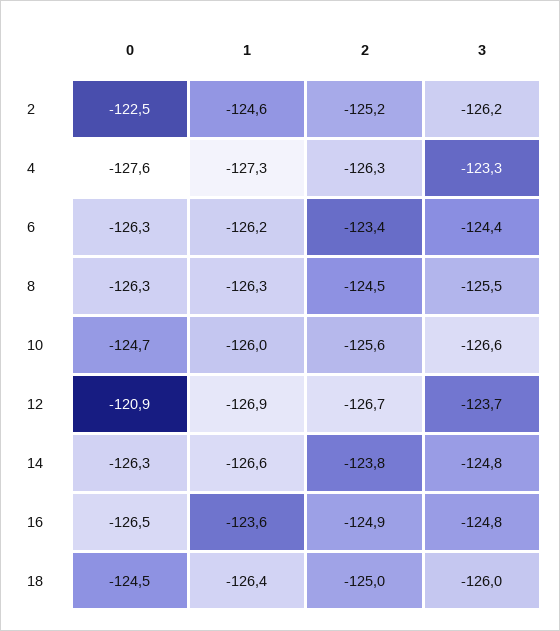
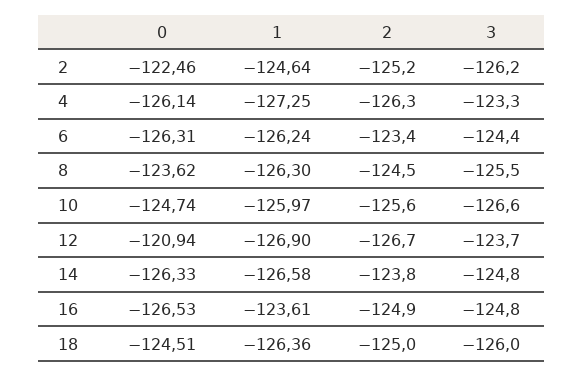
0, 4: -127.6 -> -126.14
0, 8: -126.3 -> -123.62

